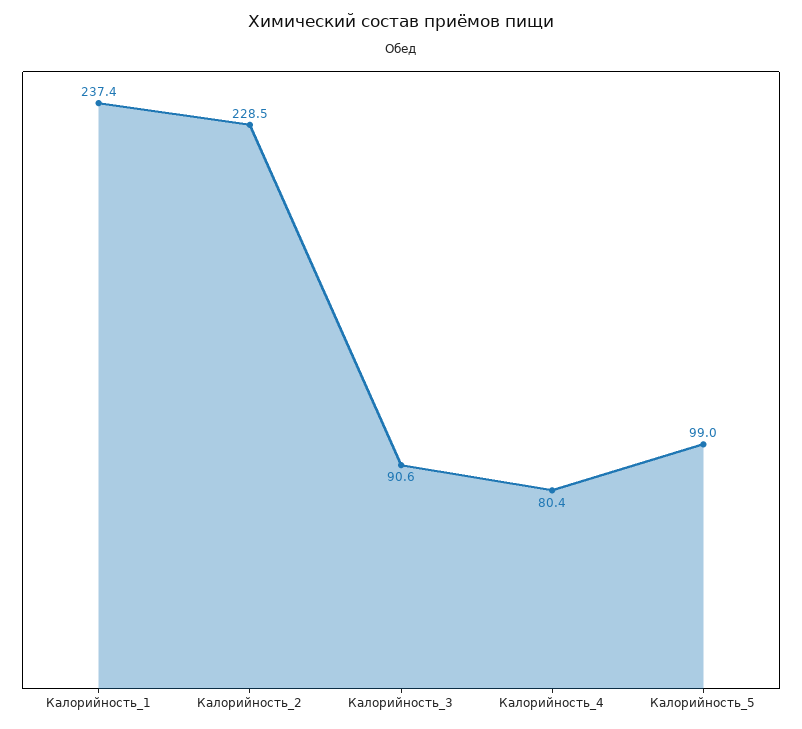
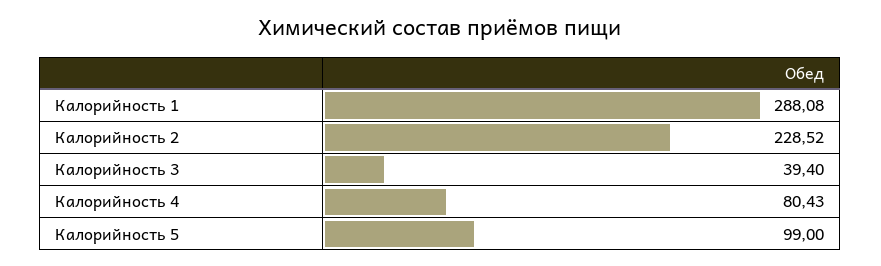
Калорийность_1: 237.4 -> 288.08
Калорийность_3: 90.6 -> 39.4

